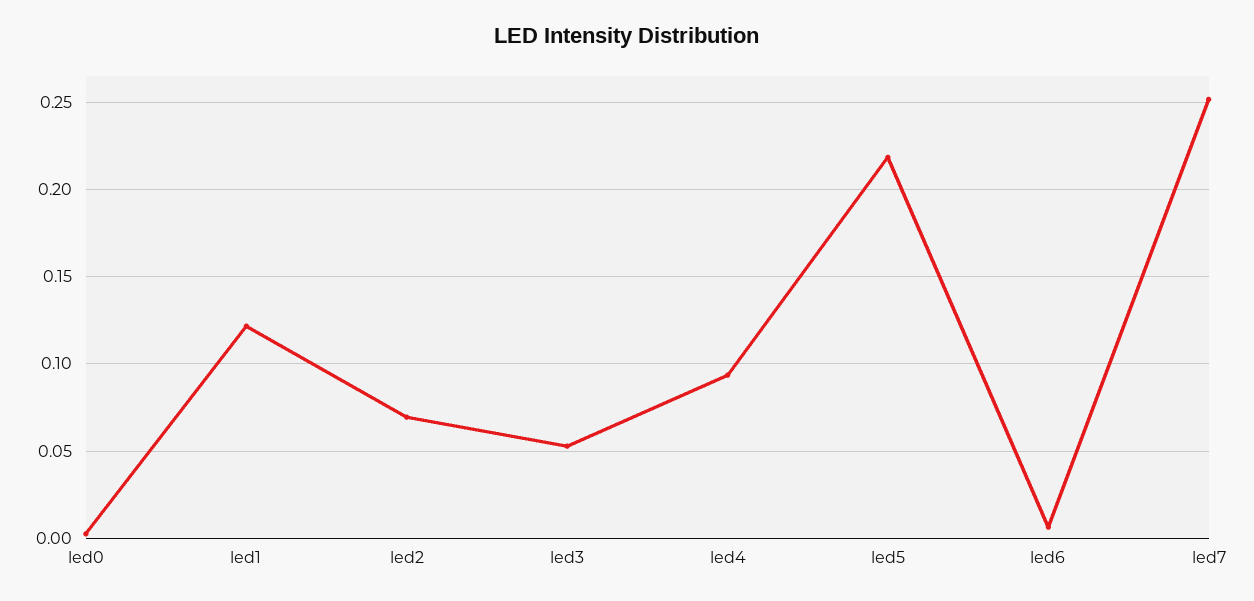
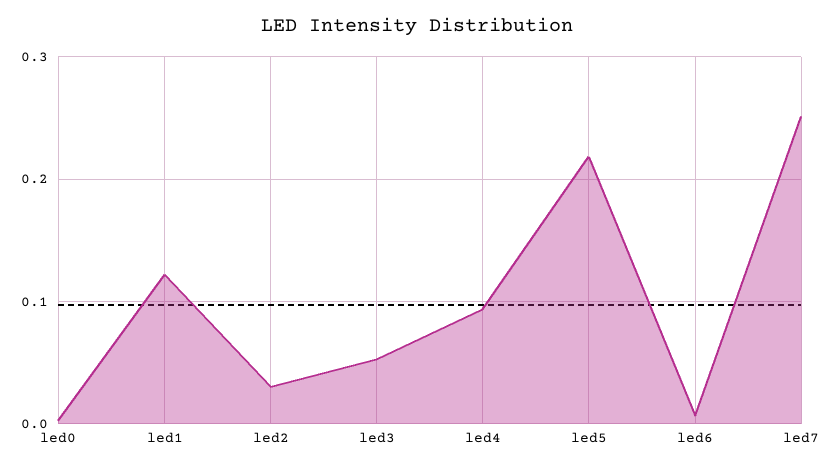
led2: 0.07 -> 0.03

